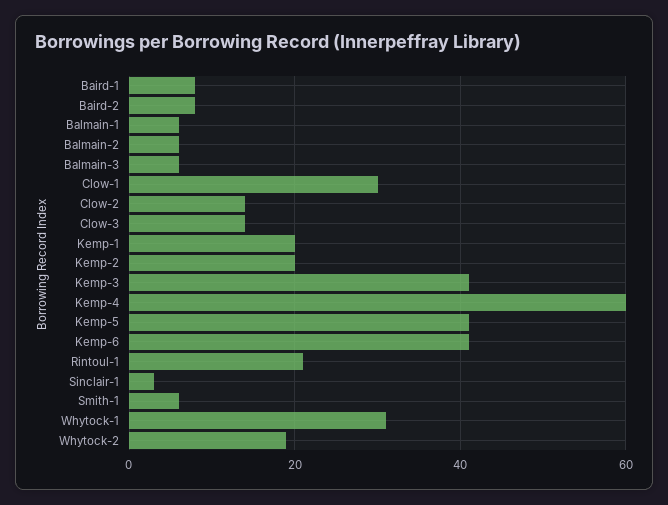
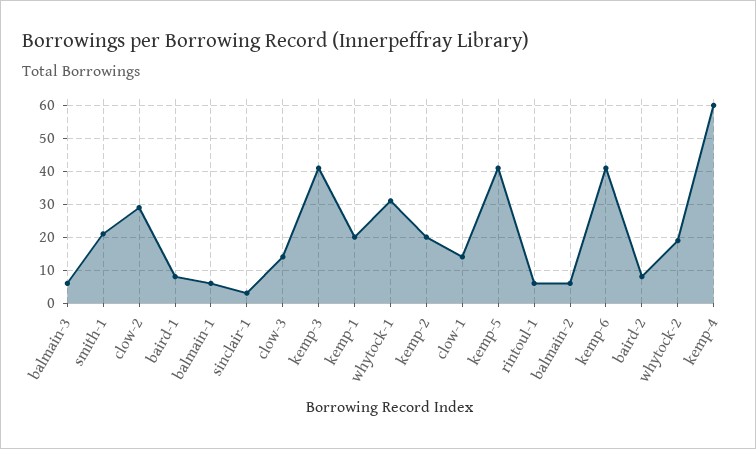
Clow-1: 30 -> 15
Clow-2: 15 -> 30
Rintoul-1: 20 -> 5
Smith-1: 5 -> 20

